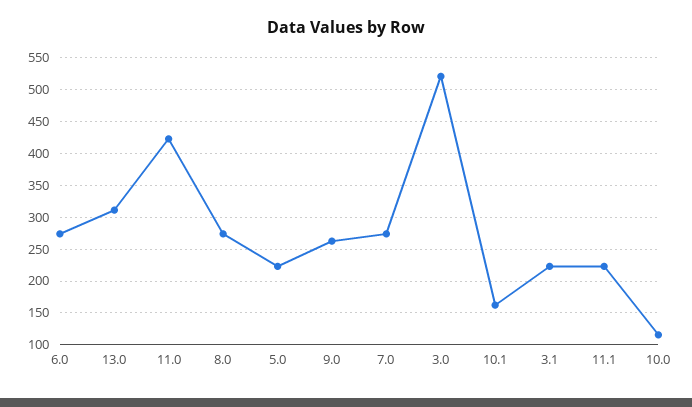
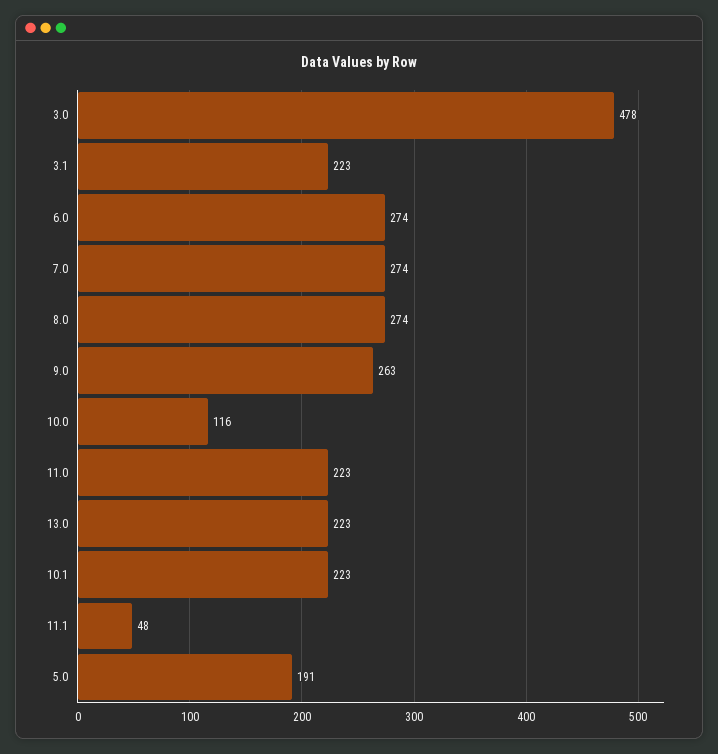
13.0: 310 -> 223
11.0: 420 -> 223
5.0: 220 -> 191
3.0: 520 -> 478
10.1: 160 -> 223
11.1: 220 -> 48

